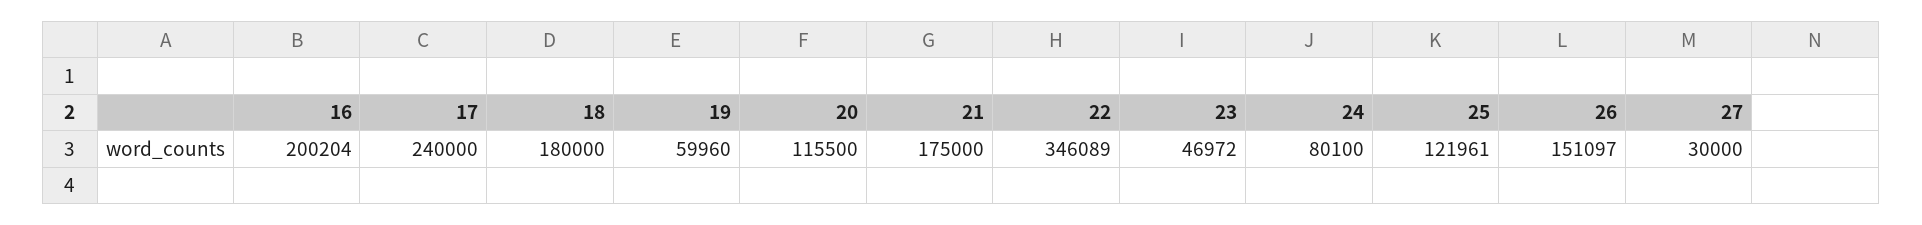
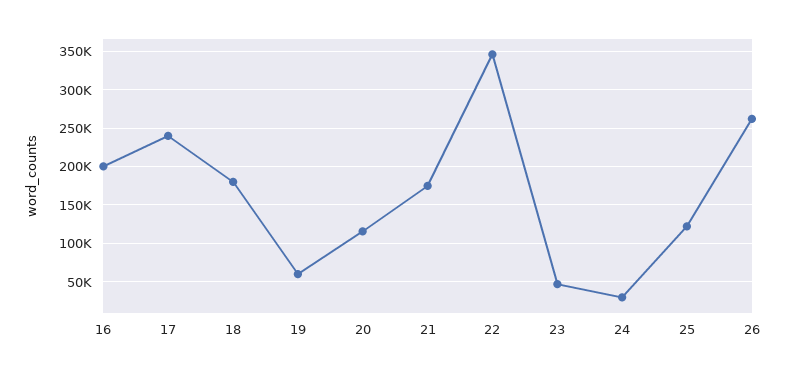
24: 80100 -> 30000
26: 151097 -> 260000
27: 30000 -> none

